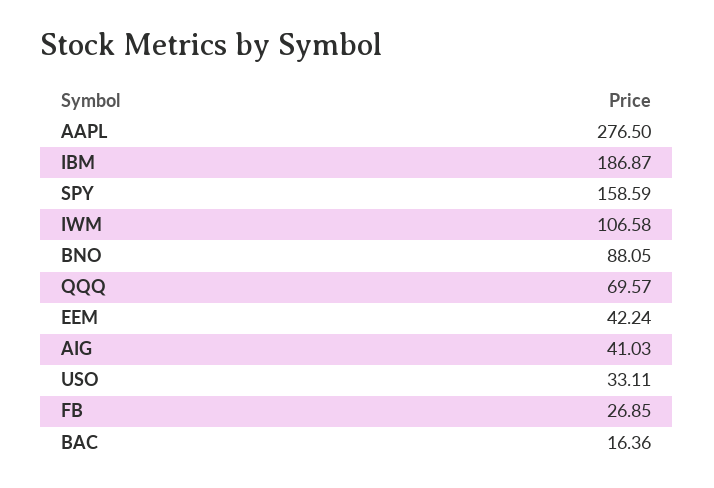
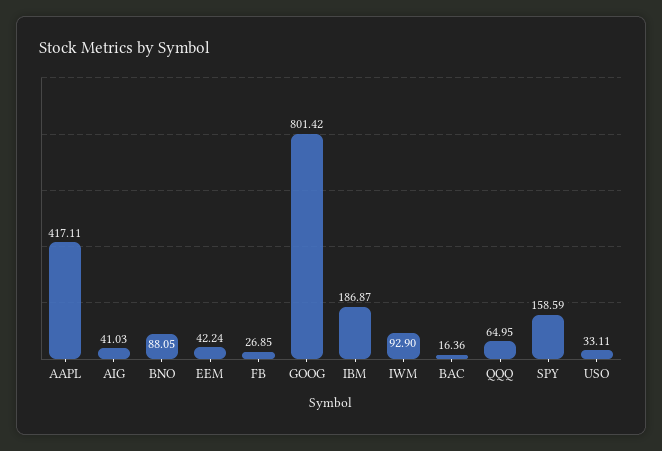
AAPL: 276.5 -> 417.11
IWM: 106.58 -> 92.9
QQQ: 69.57 -> 64.95
GOOG: none -> 801.42

